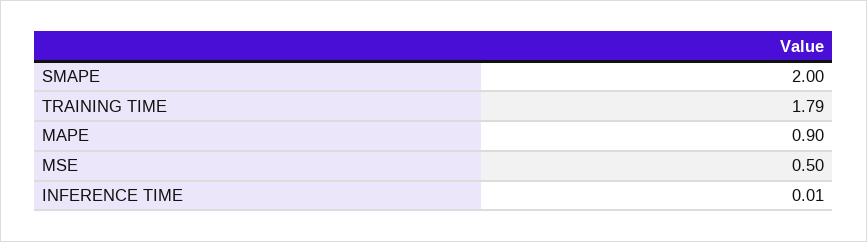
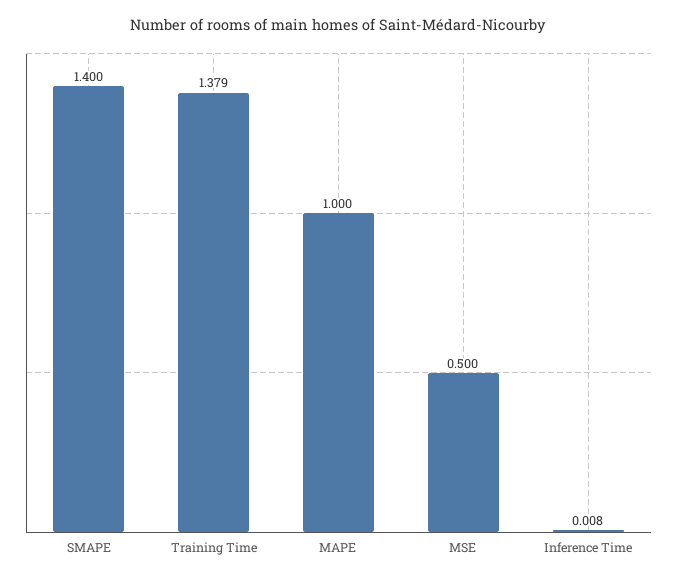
SMAPE: 2 -> 1.4
TRAINING TIME: 1.79 -> 1.379
MAPE: 0.9 -> 1

